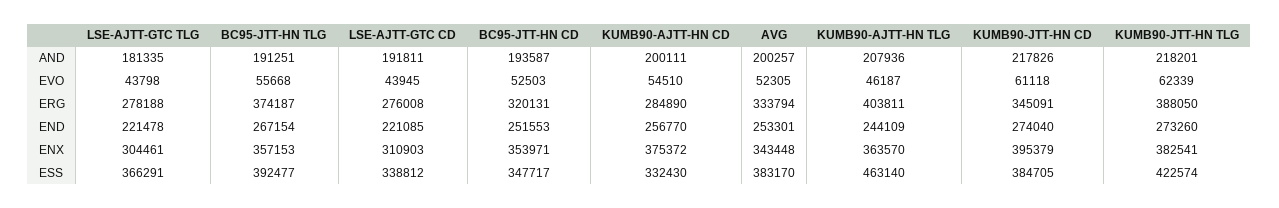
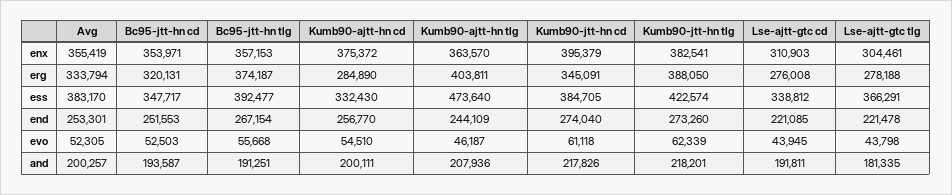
AVG, ENX: 343448 -> 355419
KUMB90-AJTT-HN TLG, ESS: 463140 -> 473640

